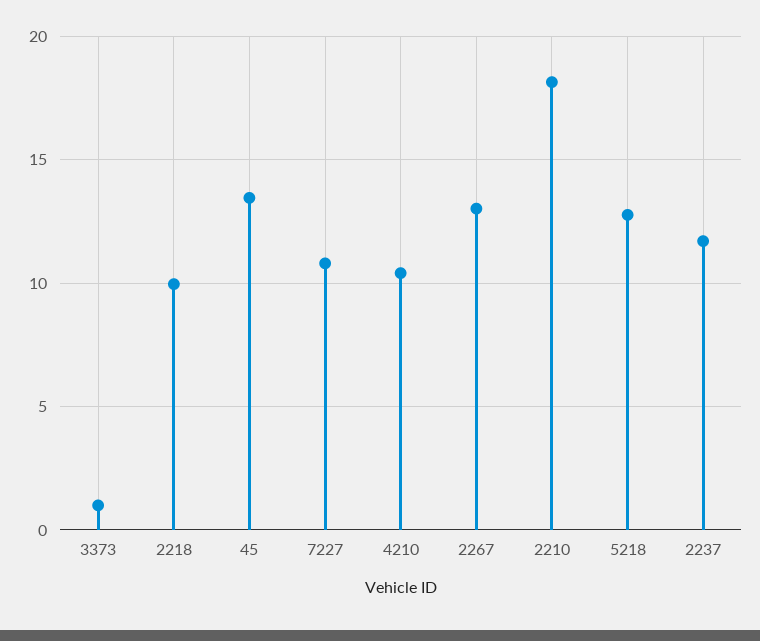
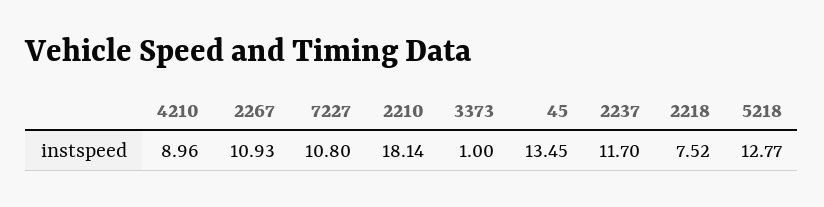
2218: 10 -> 7.52
4210: 10.5 -> 8.96
2267: 13 -> 10.93

